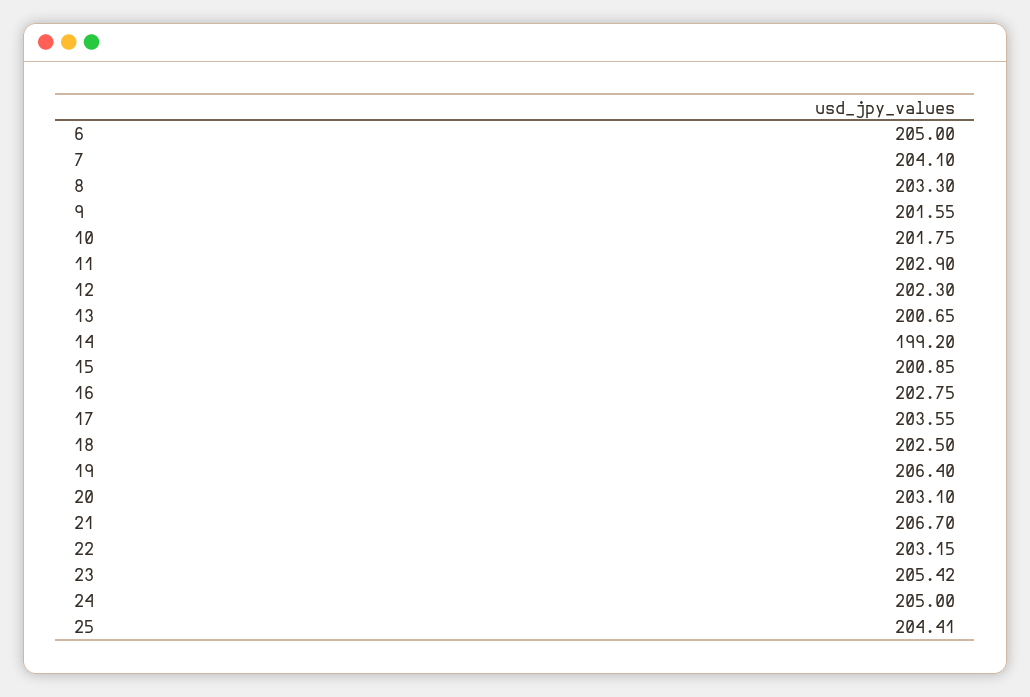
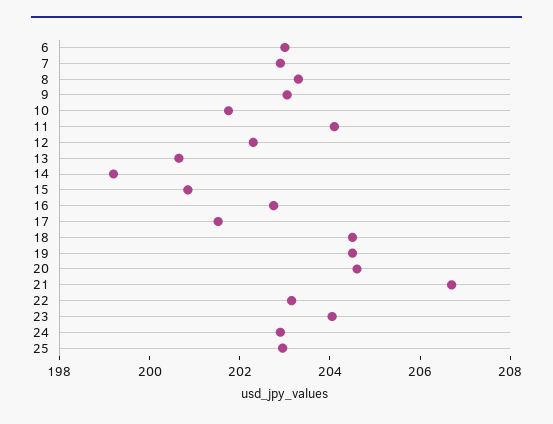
6: 205 -> 203
7: 204.1 -> 203
9: 201.55 -> 203
11: 202.9 -> 204
17: 203.55 -> 201.5
18: 202.5 -> 204.5
19: 206.4 -> 204.5
20: 203.1 -> 204.5
23: 205.42 -> 204
24: 205 -> 203
25: 204.41 -> 203

